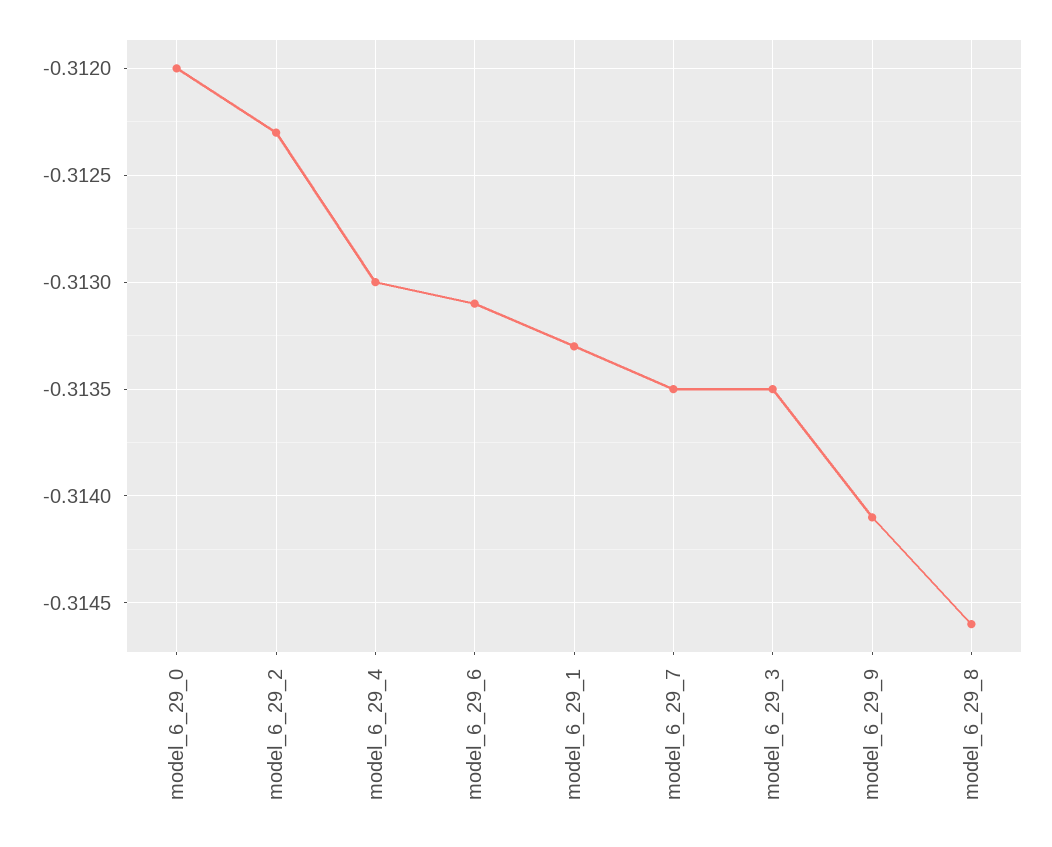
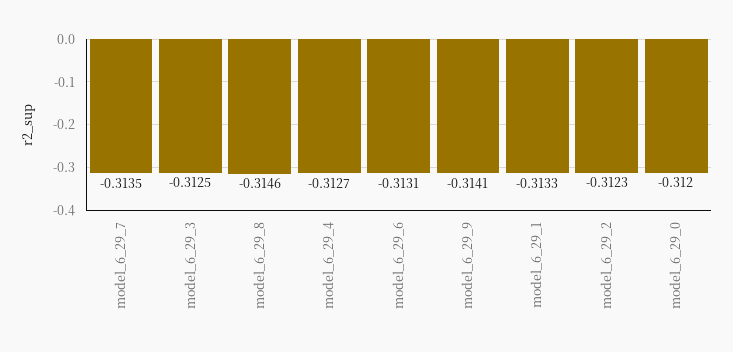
model_6_29_4: -0.313 -> -0.3127
model_6_29_3: -0.3135 -> -0.3125

